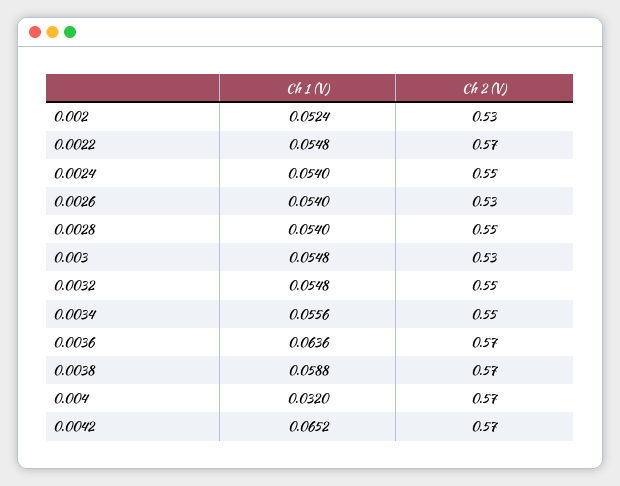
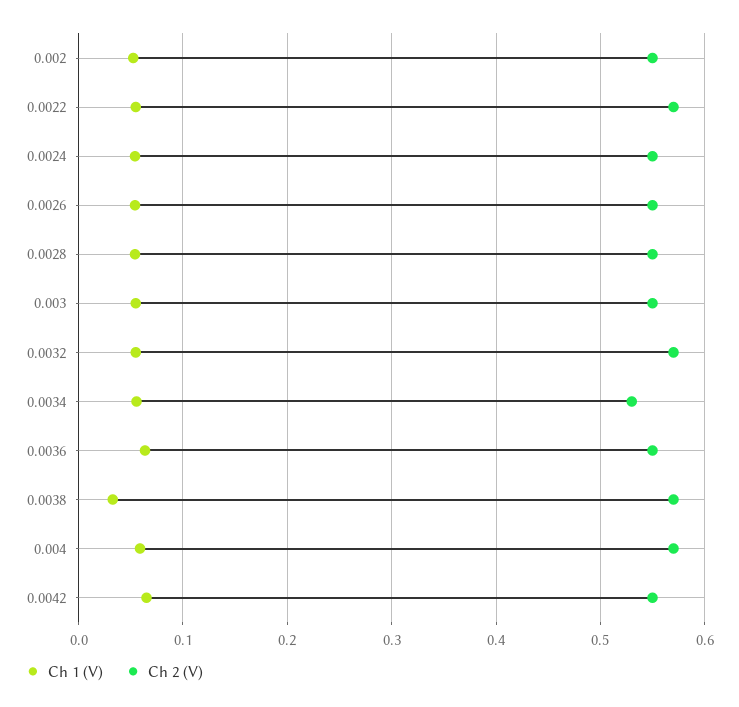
Ch 2 (V), 0.002: 0.53 -> 0.55
Ch 2 (V), 0.0026: 0.53 -> 0.55
Ch 2 (V), 0.003: 0.53 -> 0.55
Ch 2 (V), 0.0032: 0.55 -> 0.57
Ch 2 (V), 0.0034: 0.55 -> 0.53
Ch 2 (V), 0.0036: 0.57 -> 0.55
Ch 1 (V), 0.0038: 0.0588 -> 0.03
Ch 1 (V), 0.004: 0.032 -> 0.06
Ch 2 (V), 0.0042: 0.57 -> 0.55

